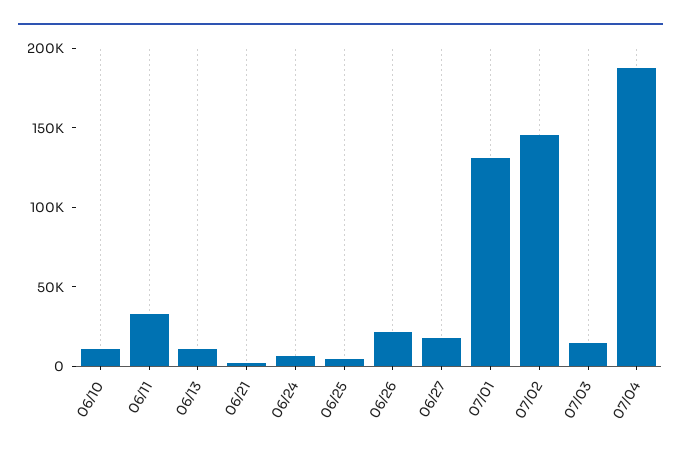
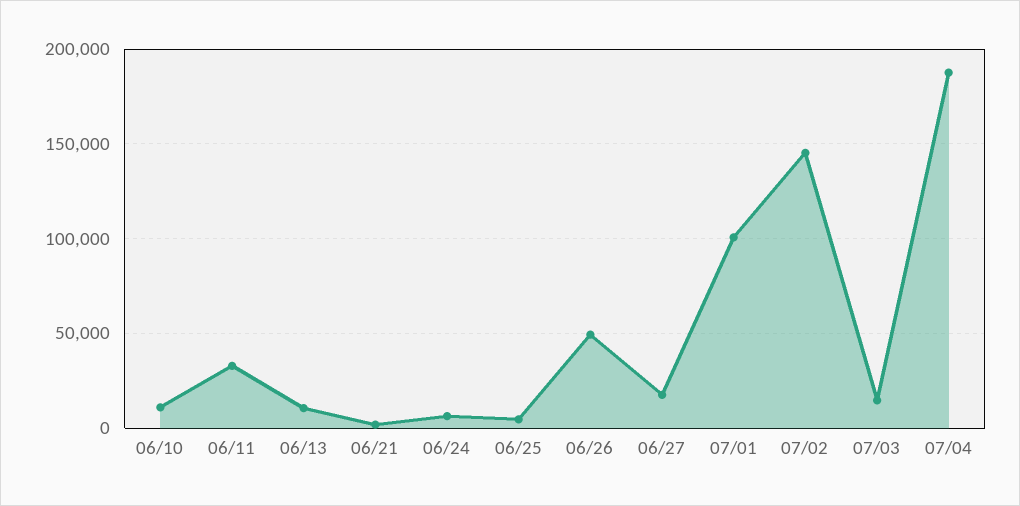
06/26: 20000 -> 50000
07/01: 130000 -> 100000

